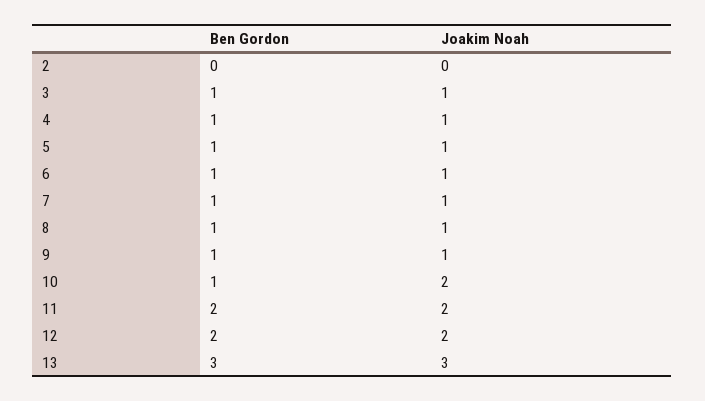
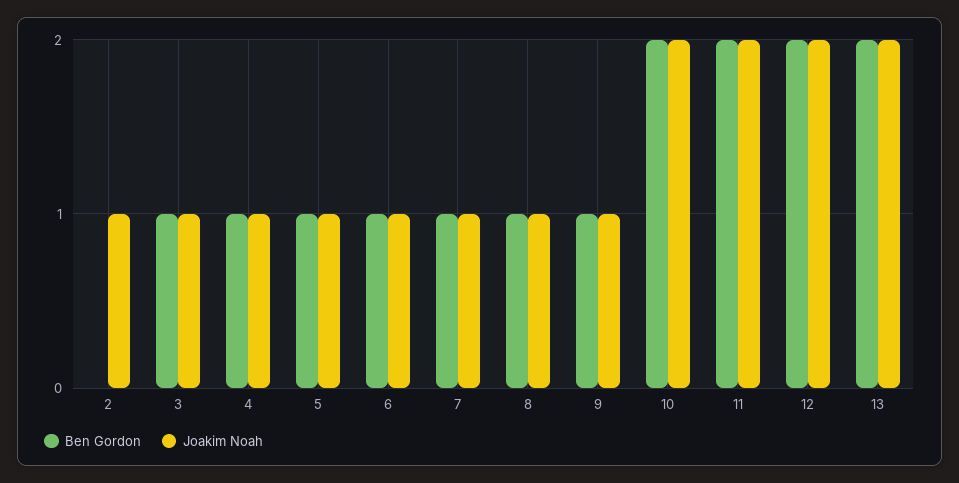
Joakim Noah, 2: 0 -> 1
Ben Gordon, 10: 1 -> 2
Ben Gordon, 13: 3 -> 2
Joakim Noah, 13: 3 -> 2

